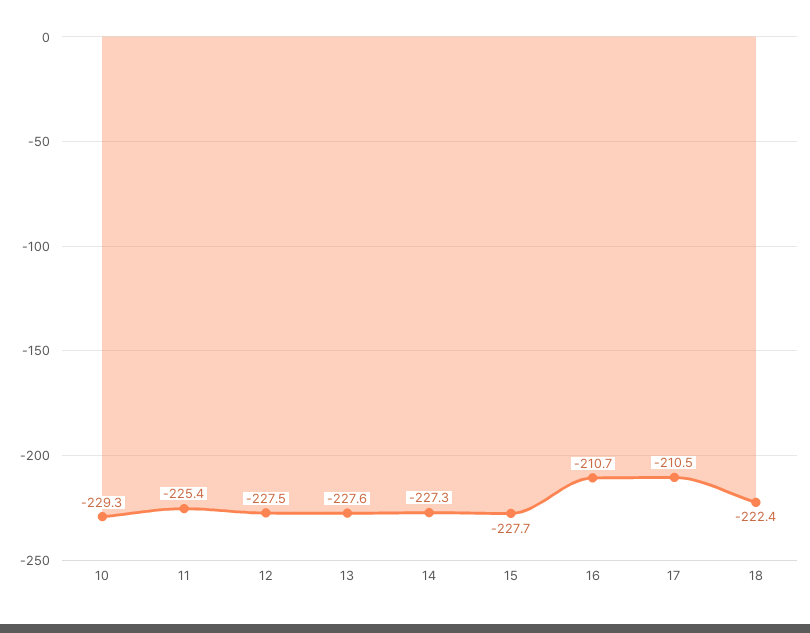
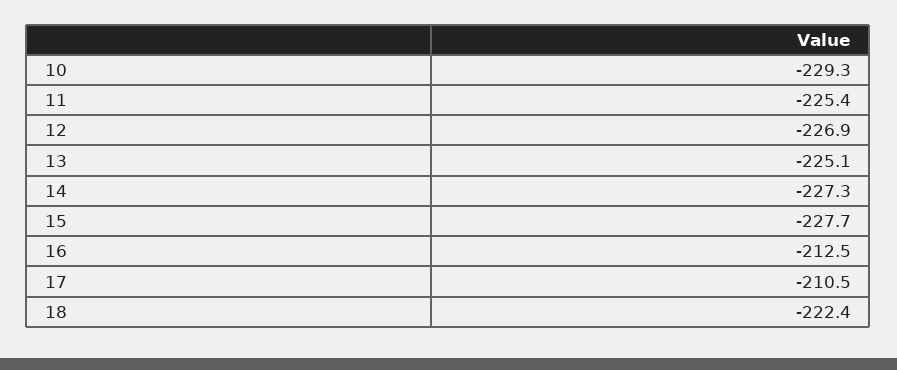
12: -227.5 -> -226.9
13: -227.6 -> -225.1
16: -210.7 -> -212.5

